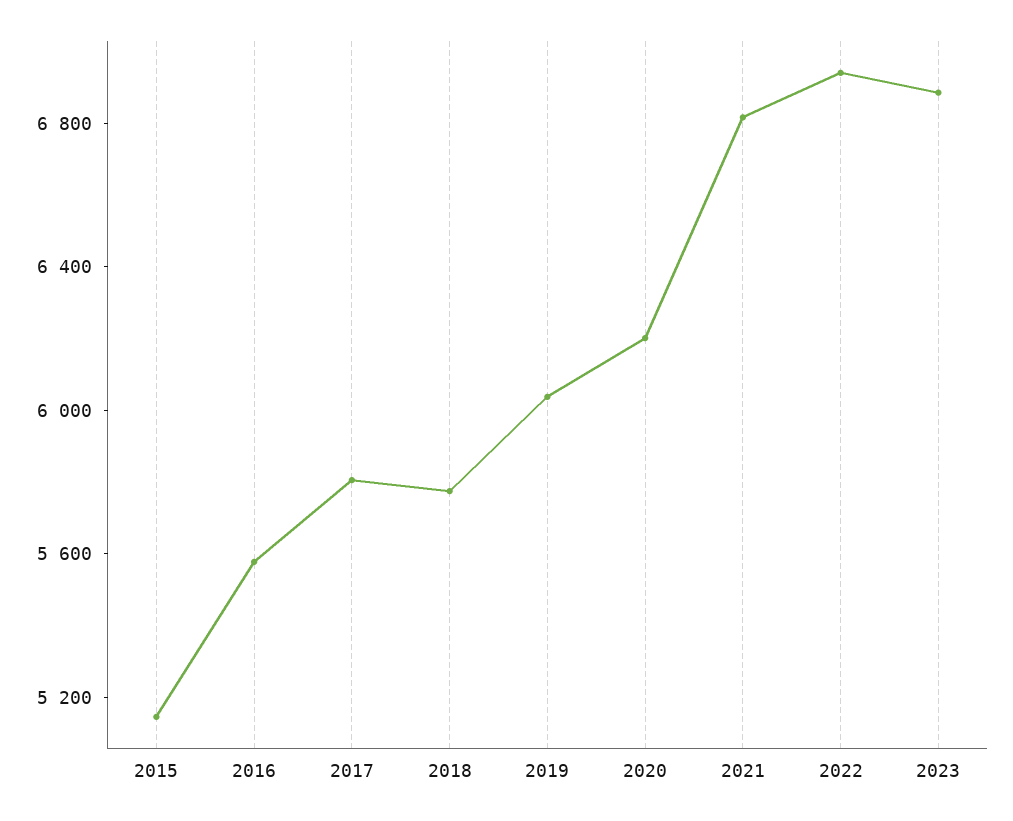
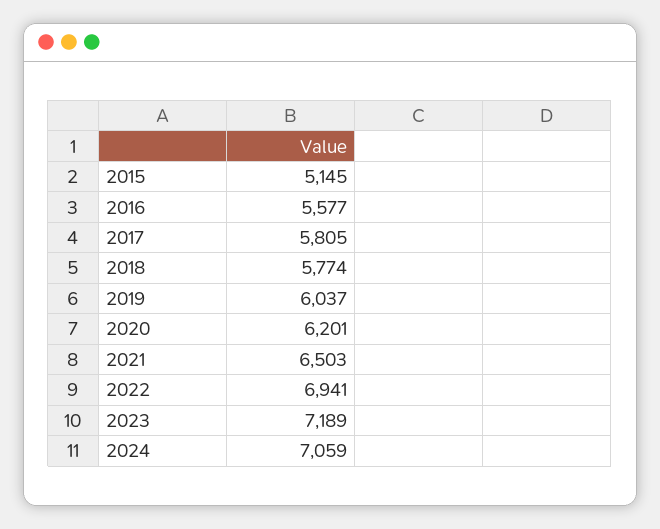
2021: 6800 -> 6503
2023: 6900 -> 7189
2024: none -> 7059

